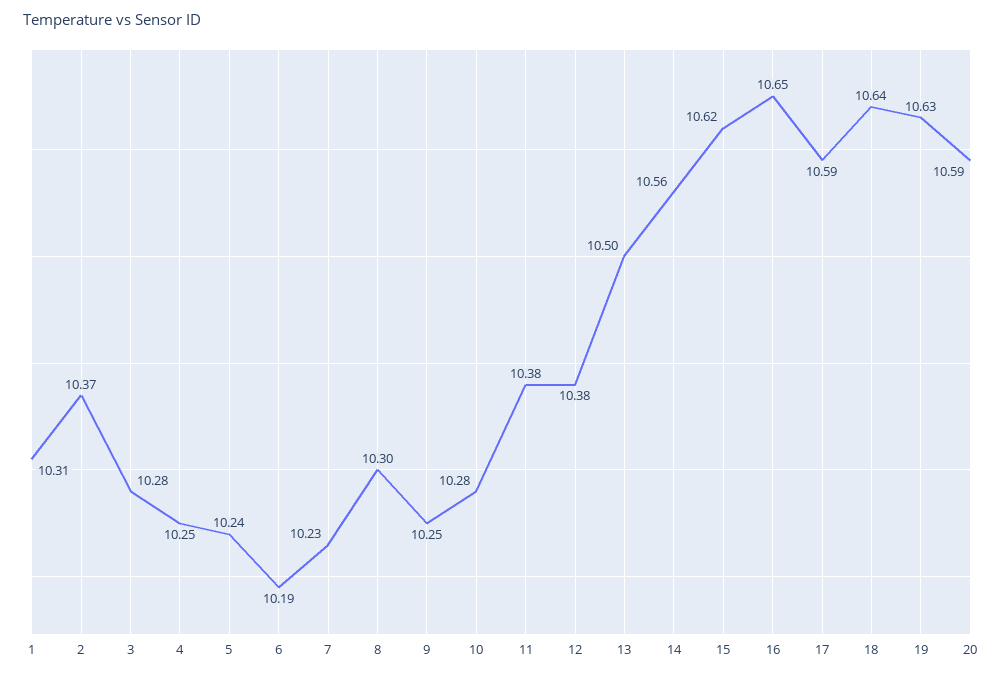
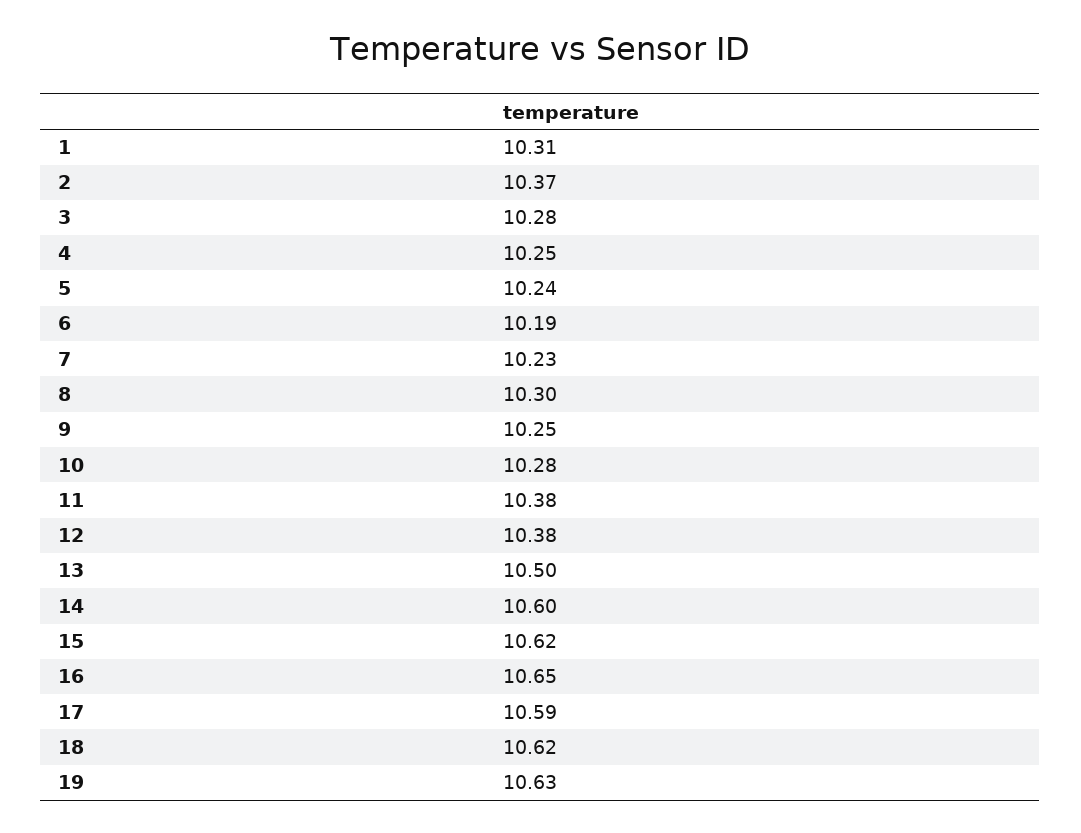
14: 10.56 -> 10.6
18: 10.64 -> 10.62
20: 10.59 -> none

